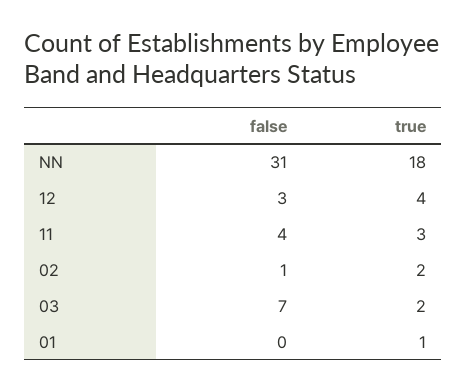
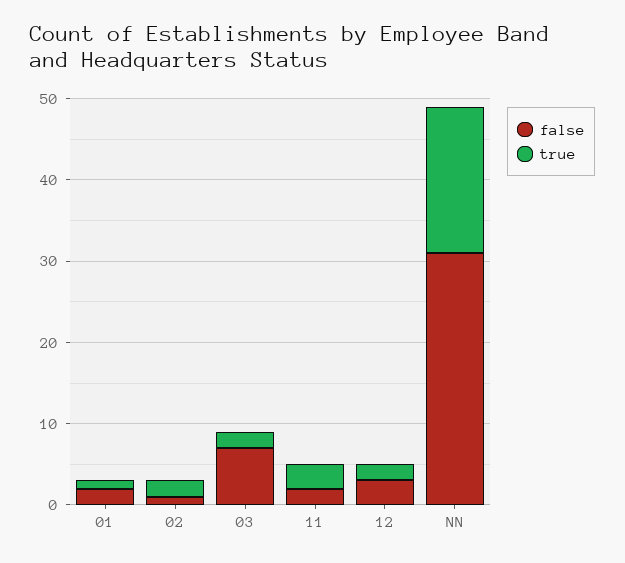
true, 12: 4 -> 2
false, 11: 4 -> 2
false, 01: 0 -> 2

